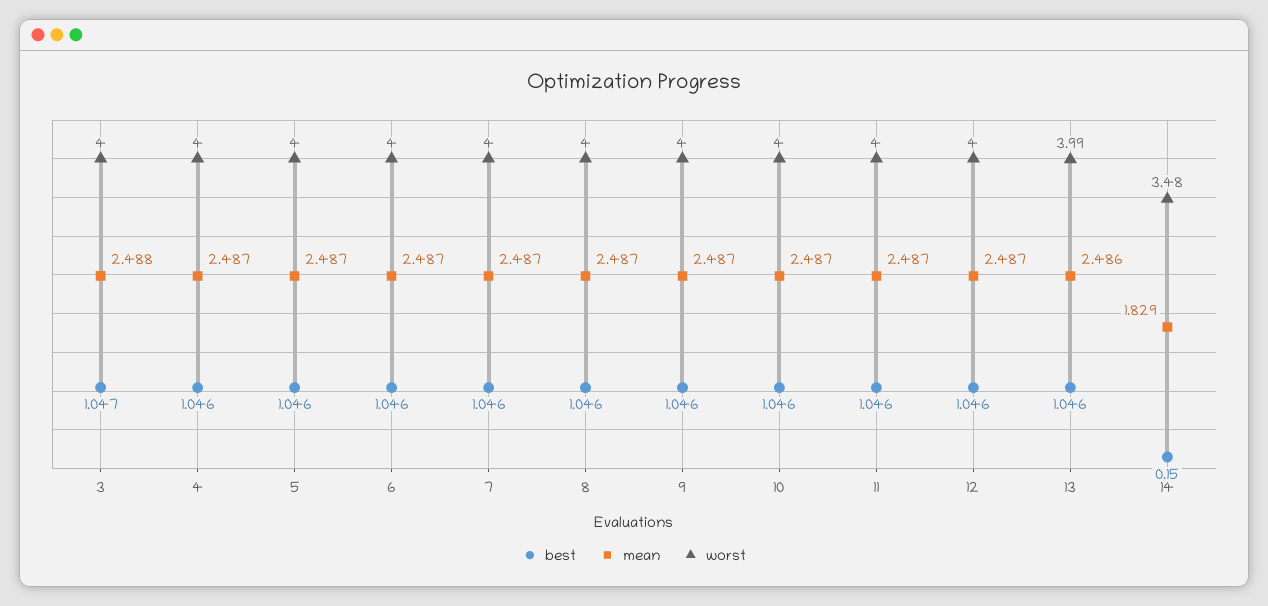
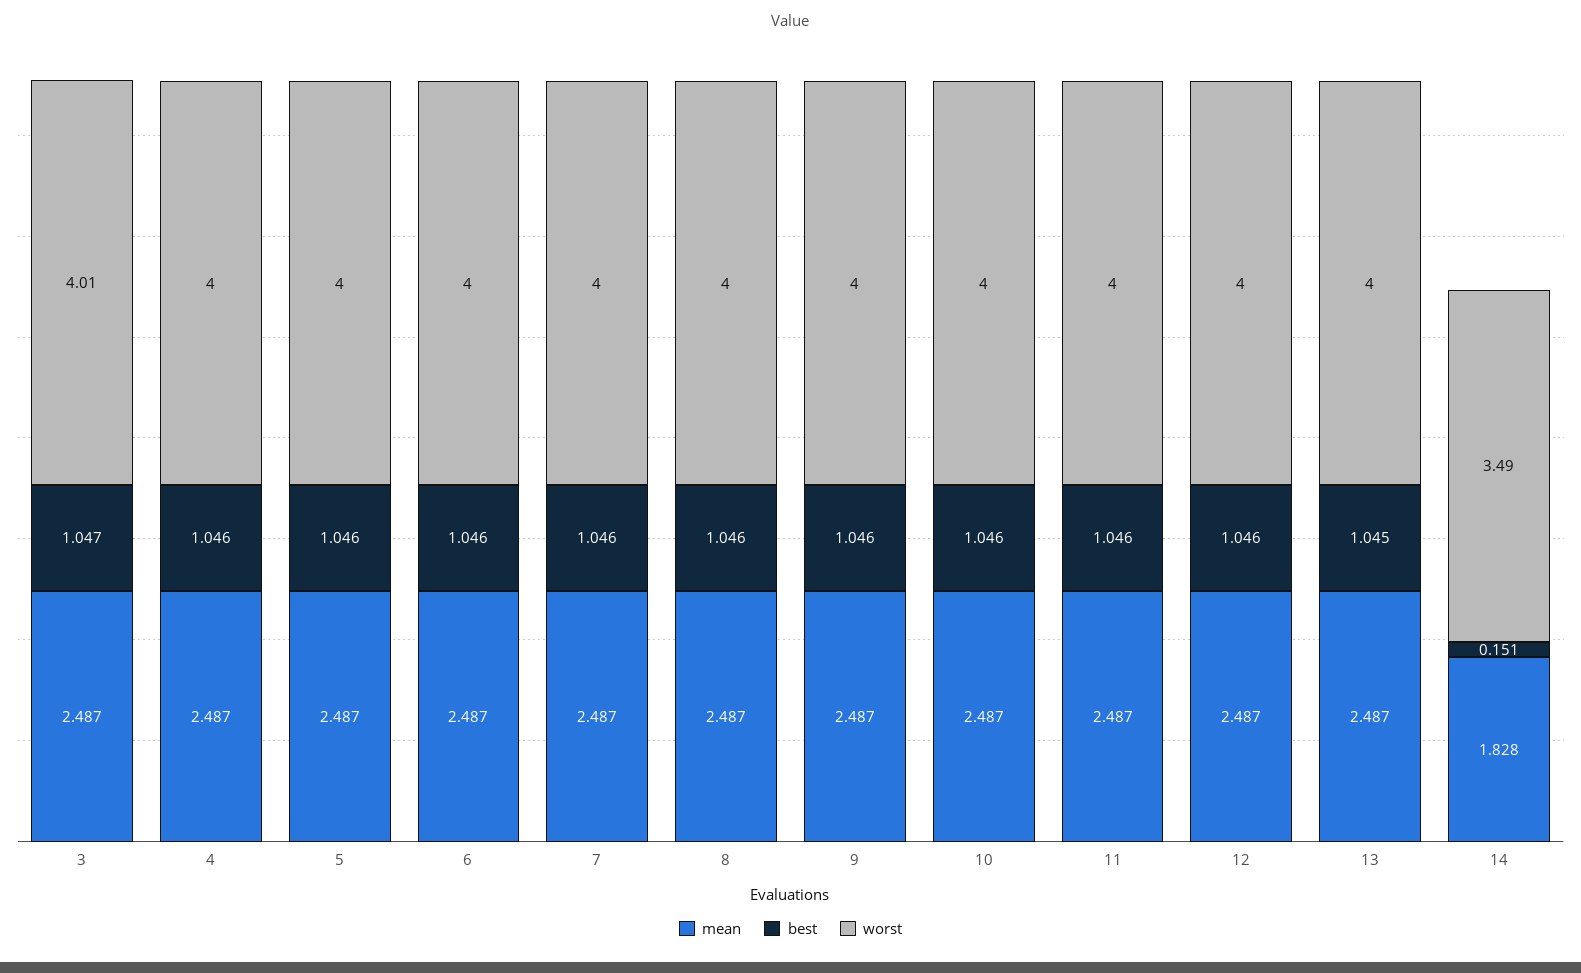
mean, 3: 2.488 -> 2.487
worst, 3: 4 -> 4.01
best, 13: 1.046 -> 1.045
mean, 13: 2.486 -> 2.487
worst, 13: 3.99 -> 4
best, 14: 0.15 -> 0.151
mean, 14: 1.829 -> 1.828
worst, 14: 3.48 -> 3.49

